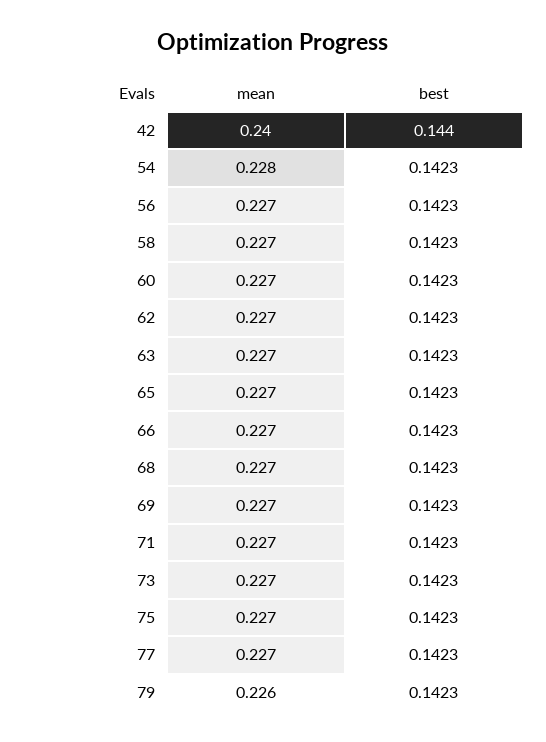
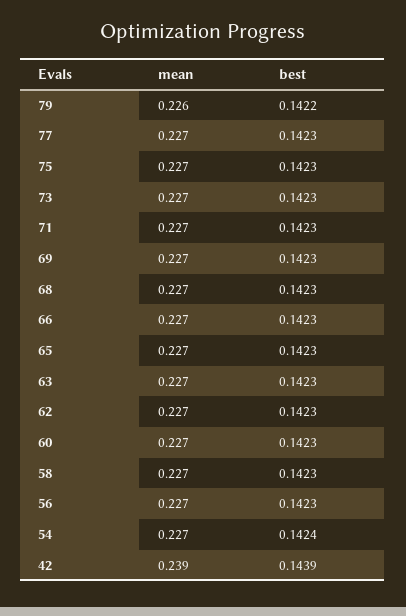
mean, 42: 0.24 -> 0.239
best, 42: 0.144 -> 0.1439
mean, 54: 0.228 -> 0.227
best, 54: 0.1423 -> 0.1424
best, 79: 0.1423 -> 0.1422

